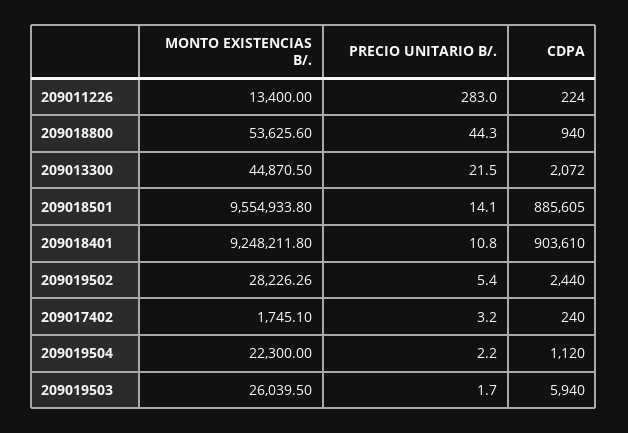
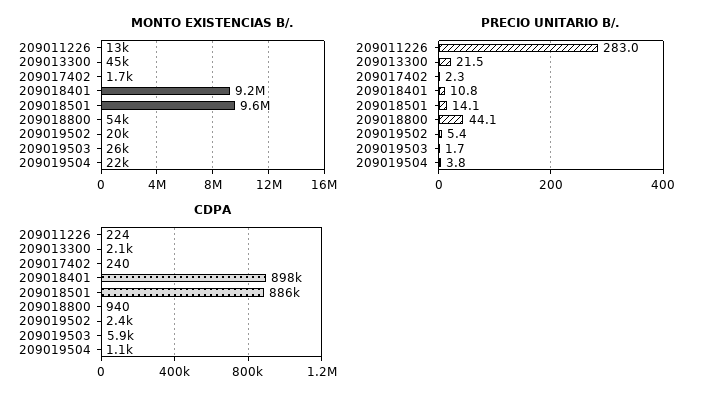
PRECIO UNITARIO B/., 209018800: 44.3 -> 44.1
CDPA, 209018401: 903610 -> 898000
MONTO EXISTENCIAS B/., 209019502: 28226.26 -> 20000
PRECIO UNITARIO B/., 209017402: 3.2 -> 2.3
PRECIO UNITARIO B/., 209019504: 2.2 -> 3.8

